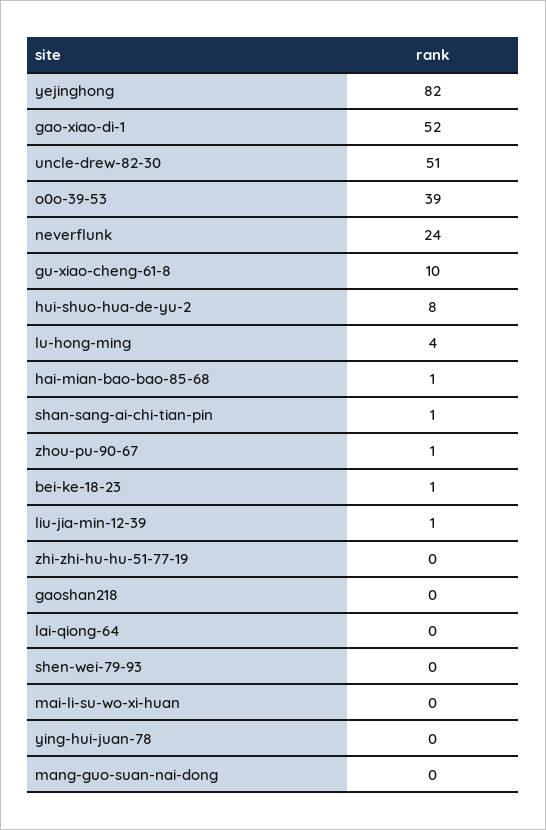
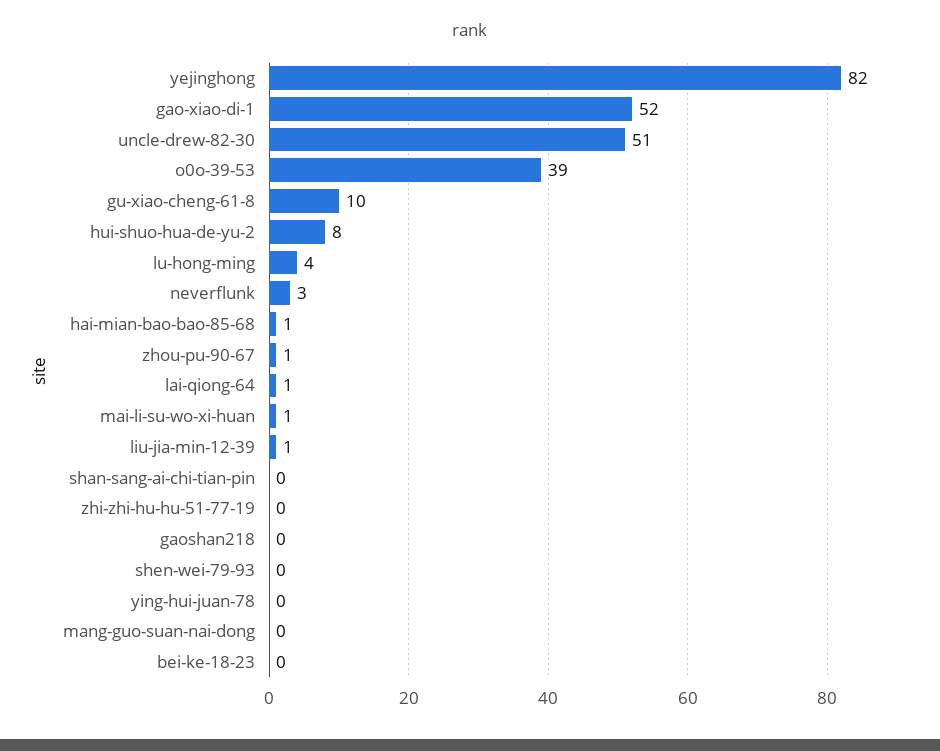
neverflunk: 24 -> 3
shan-sang-ai-chi-tian-pin: 1 -> 0
bei-ke-18-23: 1 -> 0
lai-qiong-64: 0 -> 1
mai-li-su-wo-xi-huan: 0 -> 1

